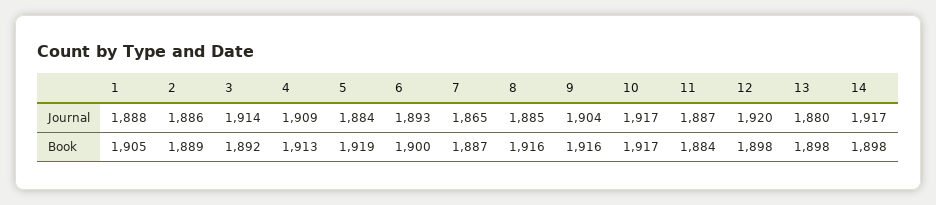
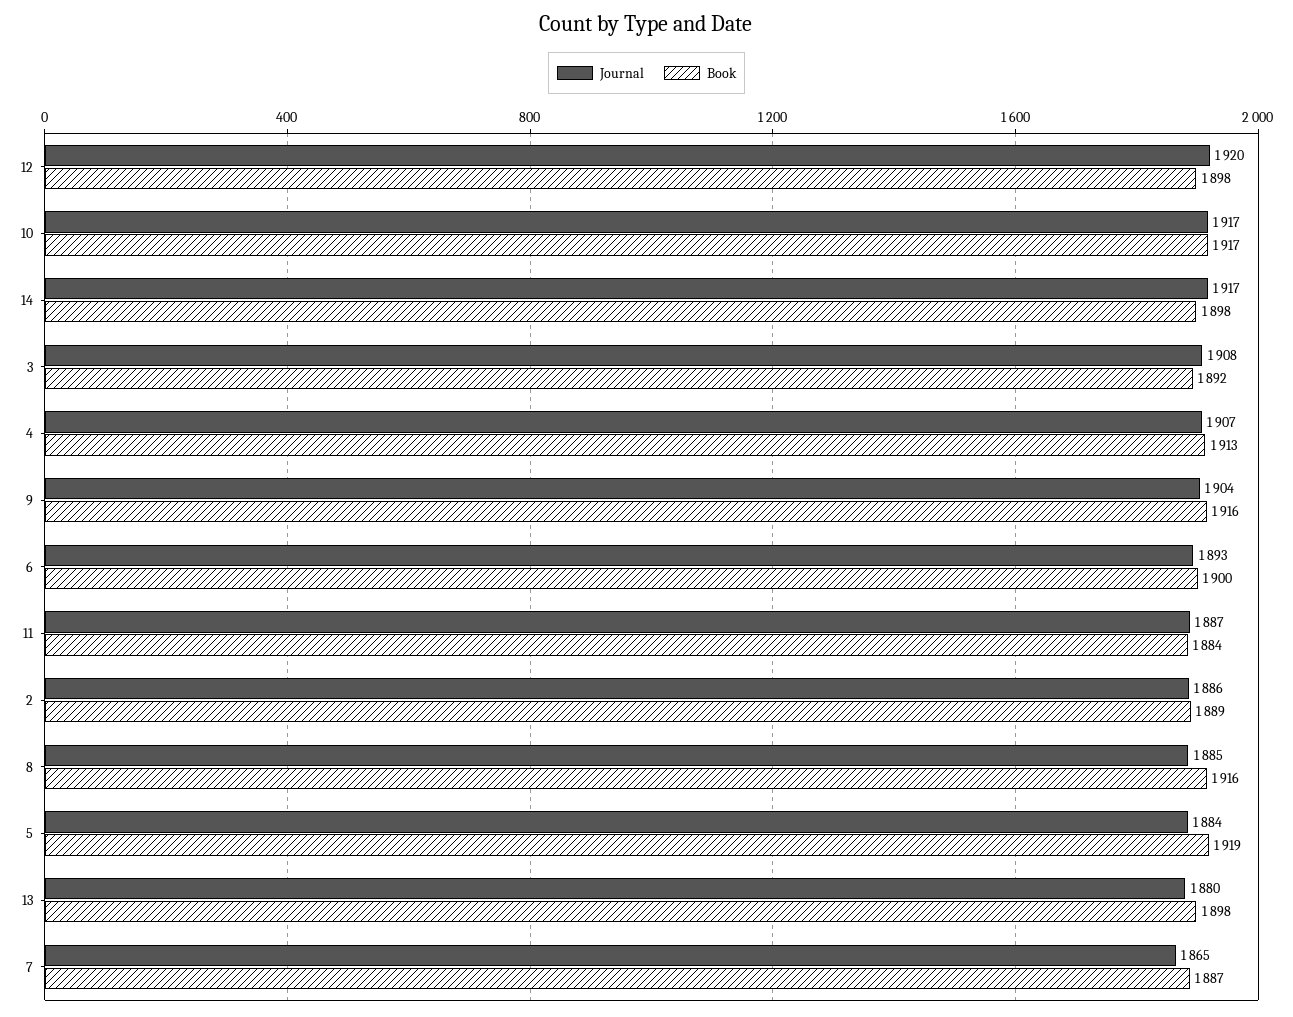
Journal, 1: 1888 -> none
Journal, 3: 1914 -> 1908
Journal, 4: 1909 -> 1907
Book, 1: 1905 -> none

